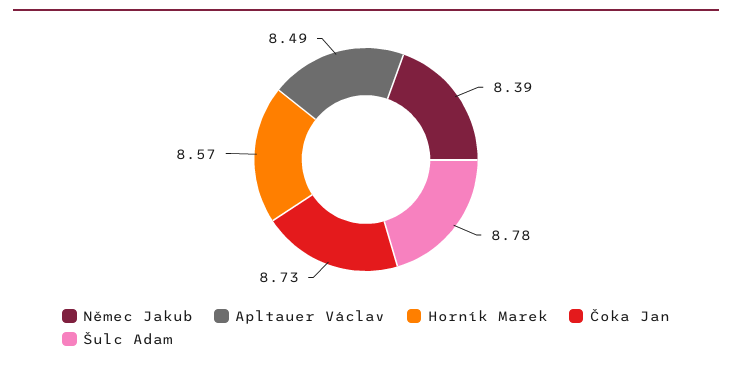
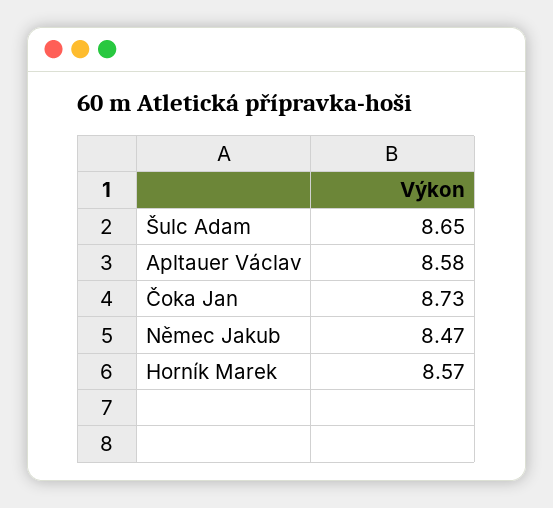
Němec Jakub: 8.39 -> 8.47
Apltauer Václav: 8.49 -> 8.58
Šulc Adam: 8.78 -> 8.65

